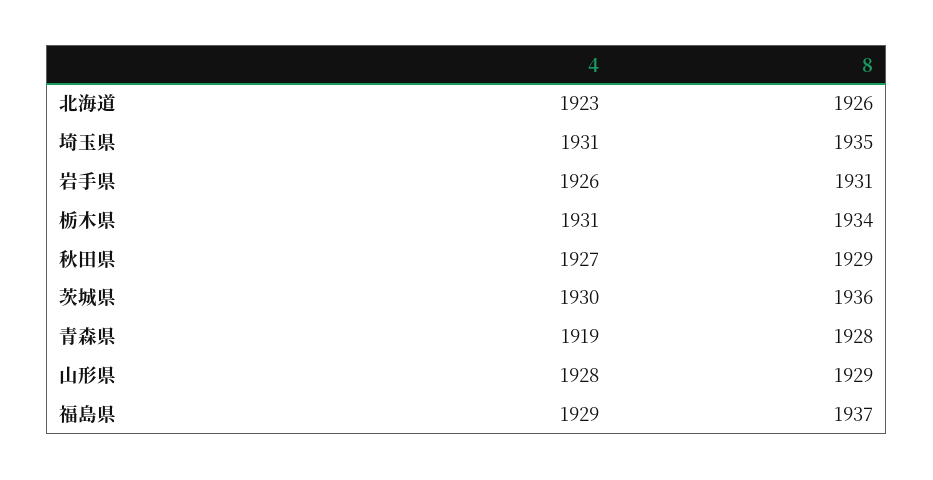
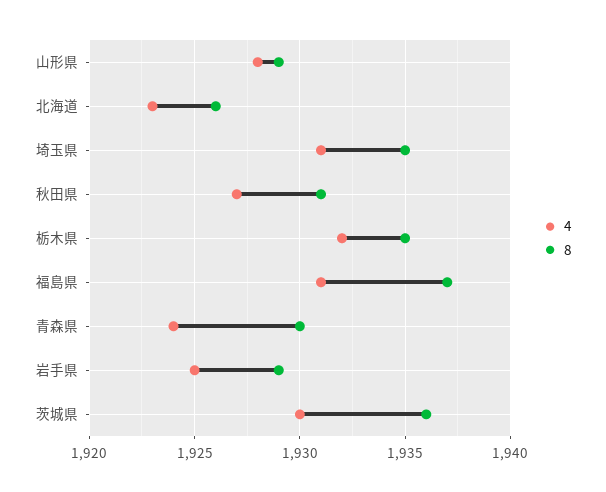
4, 岩手県: 1926 -> 1925
8, 岩手県: 1931 -> 1929
4, 栃木県: 1931 -> 1932
8, 栃木県: 1934 -> 1935
8, 秋田県: 1929 -> 1931
4, 青森県: 1919 -> 1924
8, 青森県: 1928 -> 1930
4, 福島県: 1929 -> 1931

